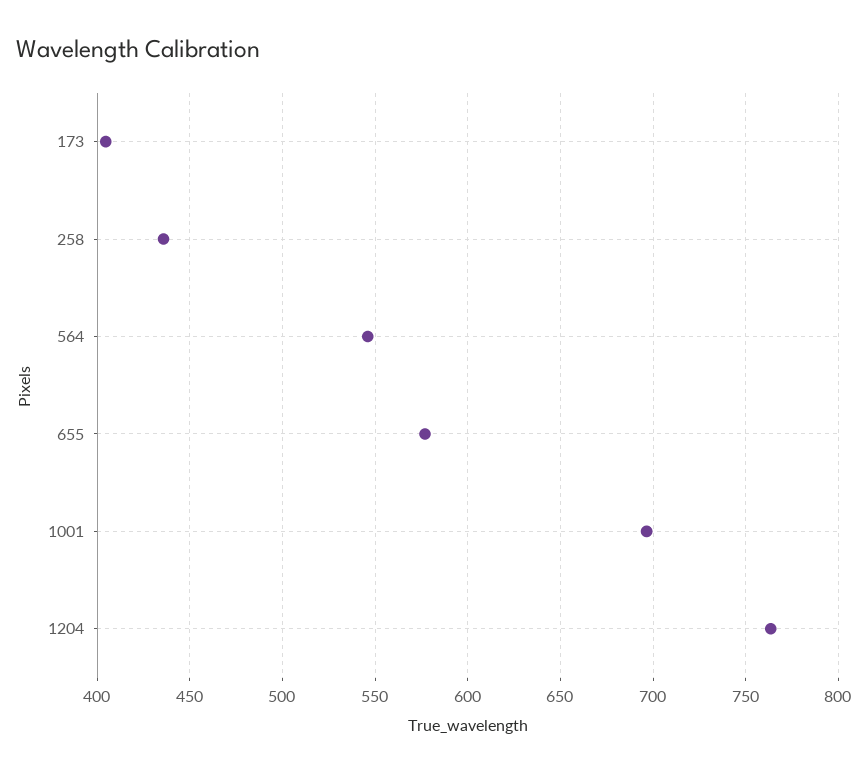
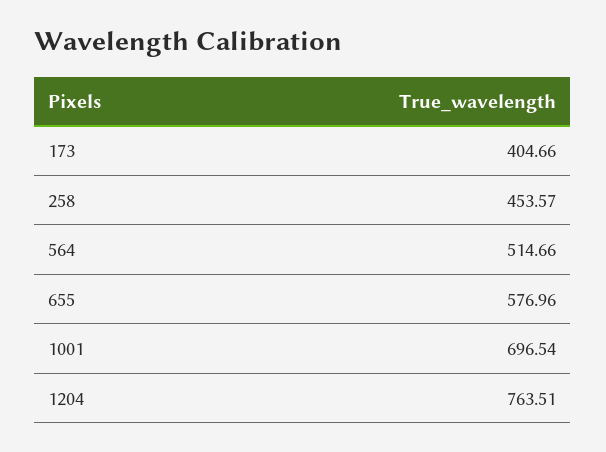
258: 435 -> 453.57
564: 545 -> 514.66

